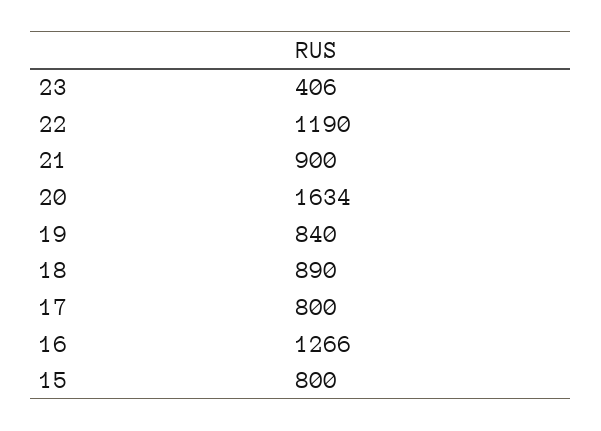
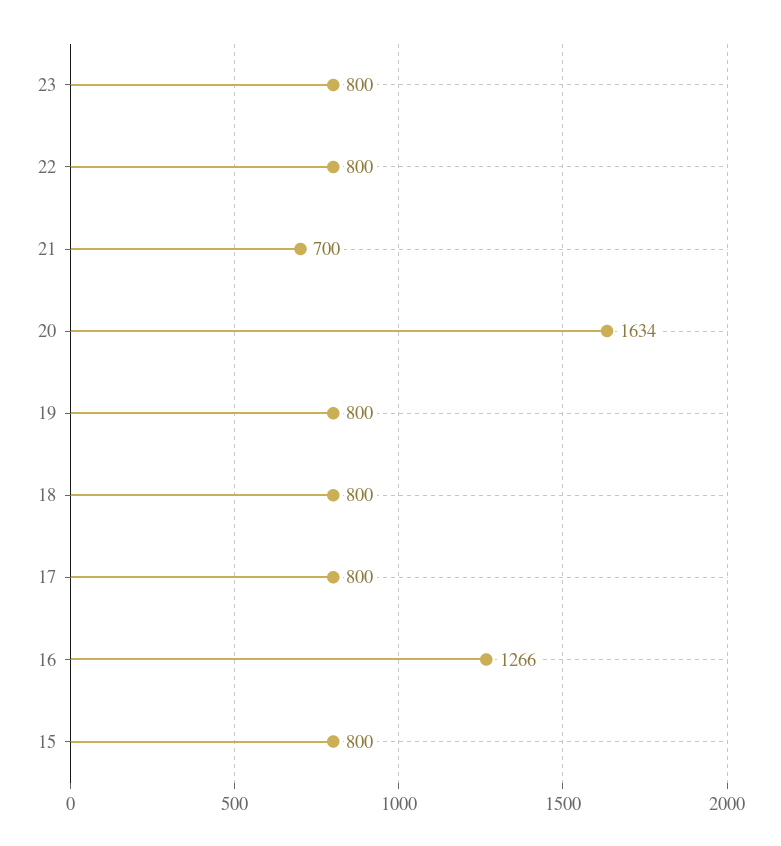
23: 406 -> 800
22: 1190 -> 800
21: 900 -> 700
19: 840 -> 800
18: 890 -> 800

